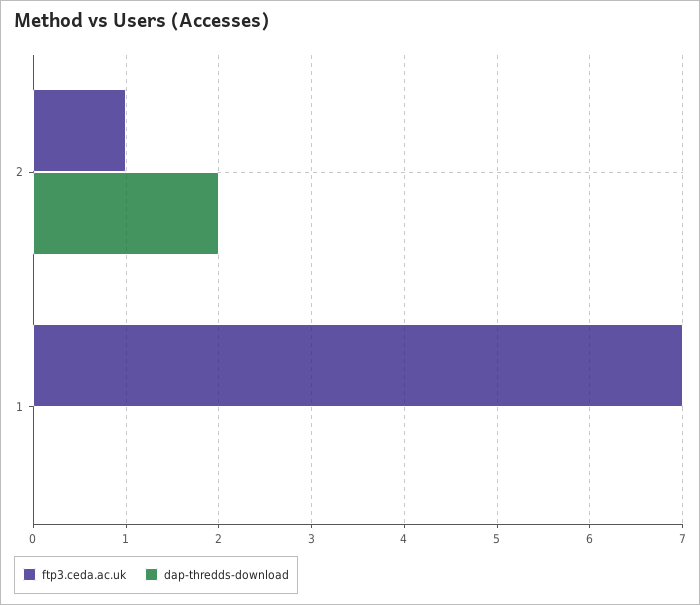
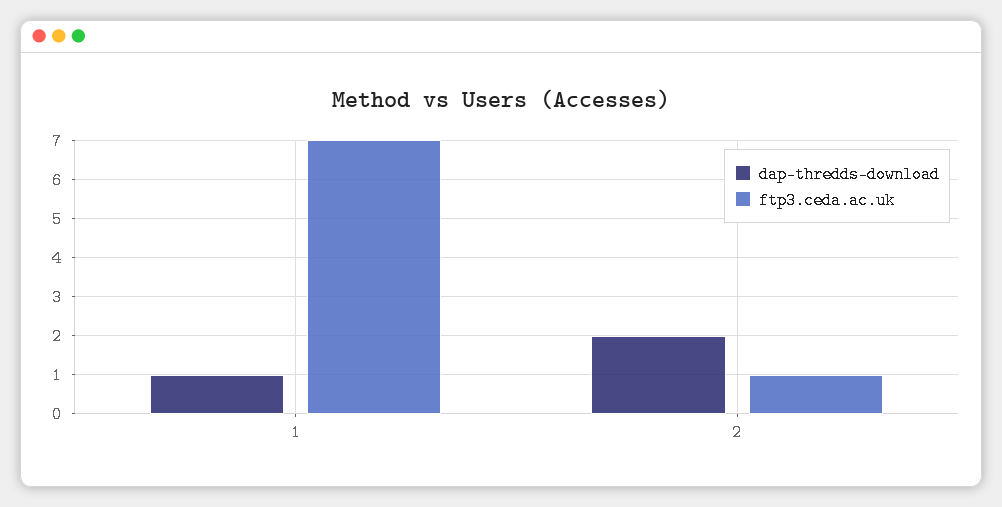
dap-thredds-download, 1: 0 -> 1

